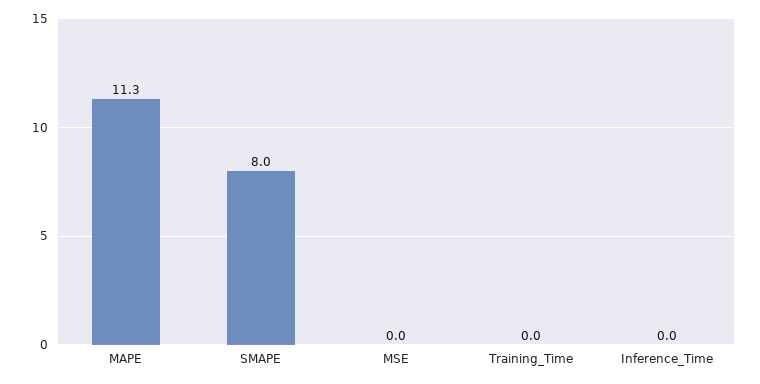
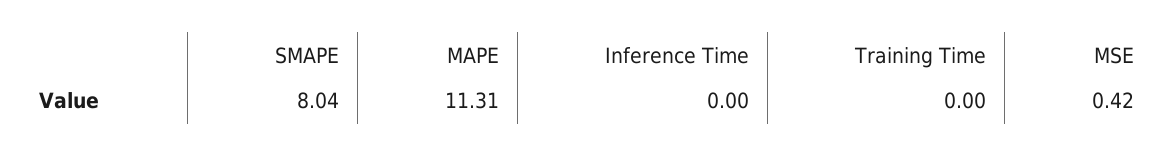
MSE: 0 -> 0.42

